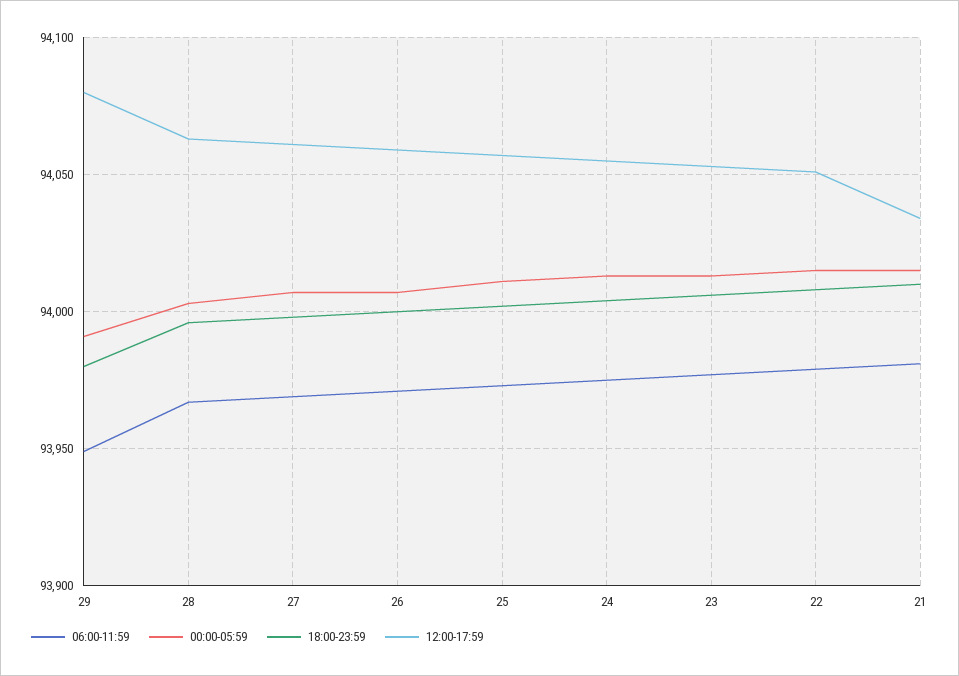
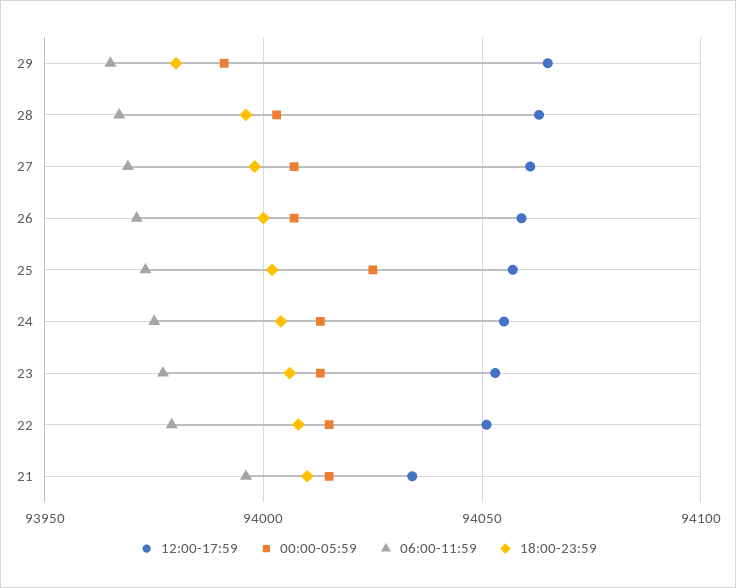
06:00-11:59, 29: 93950 -> 93965
12:00-17:59, 29: 94080 -> 94065
00:00-05:59, 25: 94010 -> 94025
06:00-11:59, 21: 93980 -> 93995

